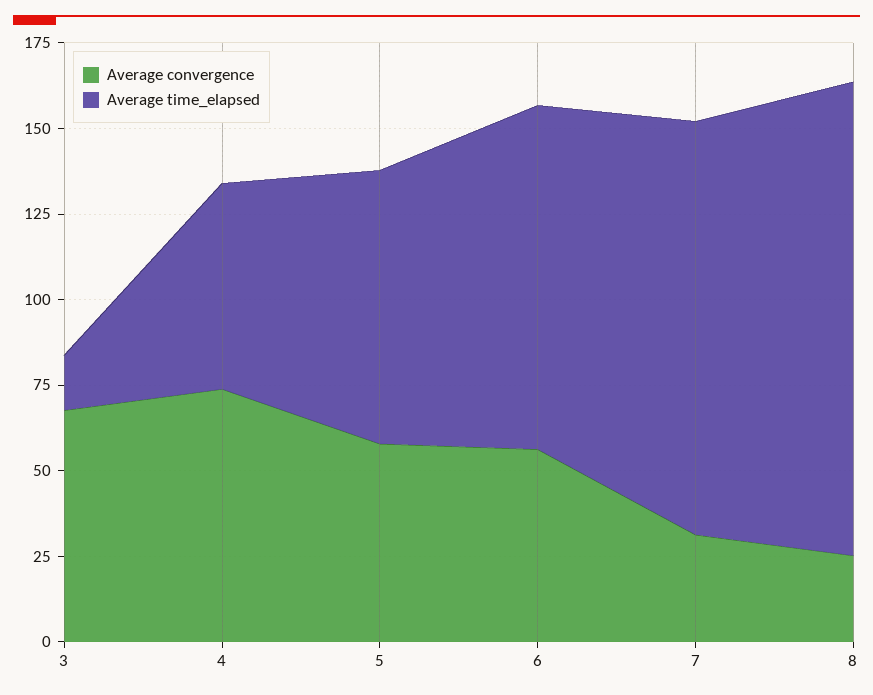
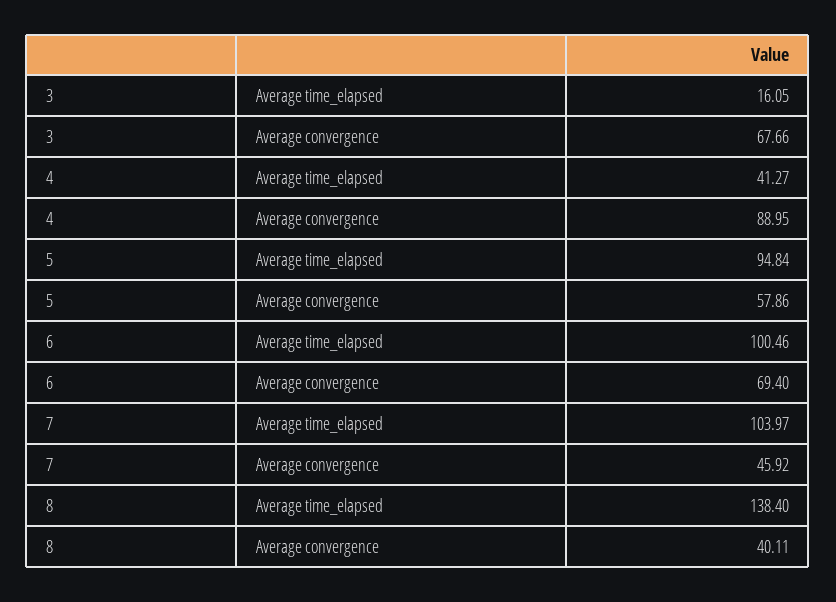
Average convergence, 4: 75 -> 88.95
Average time_elapsed, 4: 60 -> 41.27
Average time_elapsed, 5: 80 -> 94.84
Average convergence, 6: 55 -> 69.4
Average convergence, 7: 30 -> 45.92
Average time_elapsed, 7: 120 -> 103.97
Average convergence, 8: 25 -> 40.11

